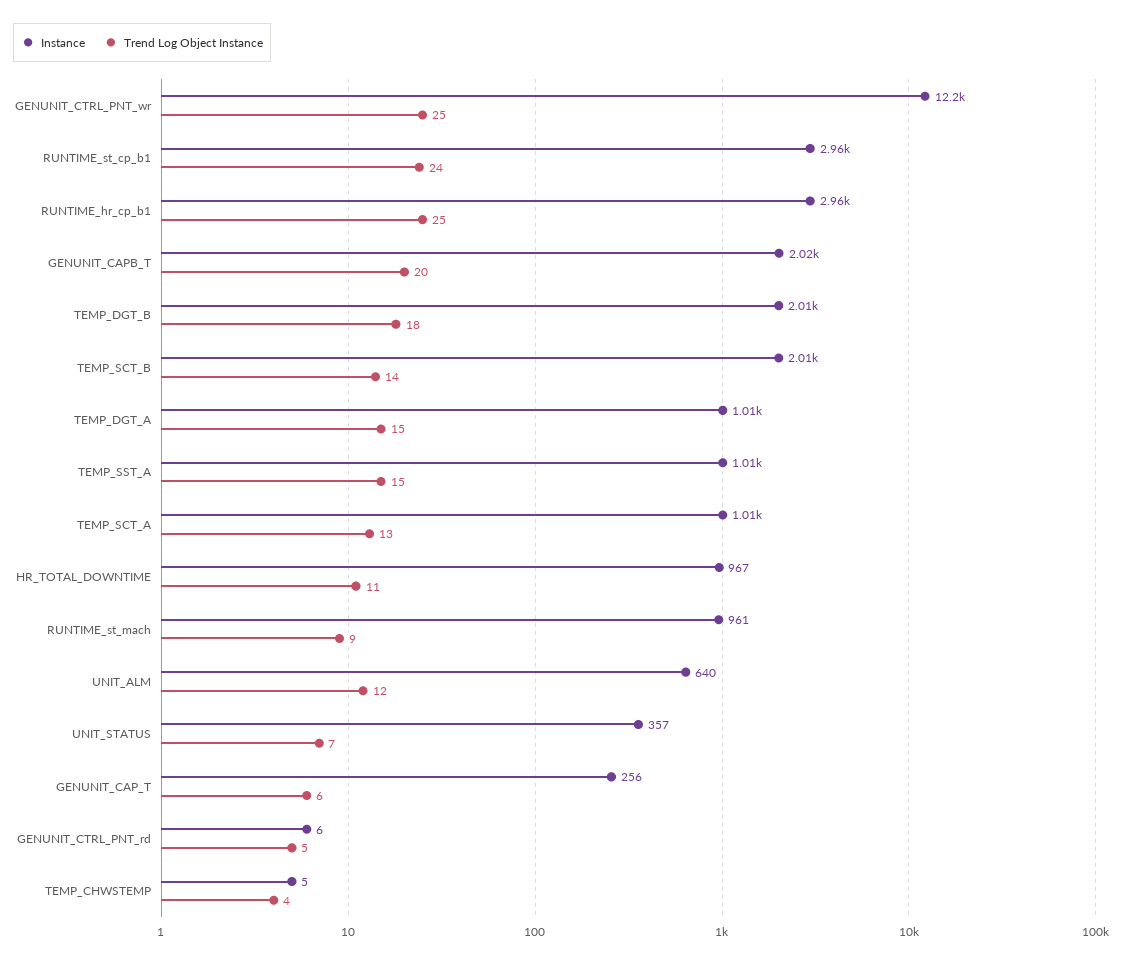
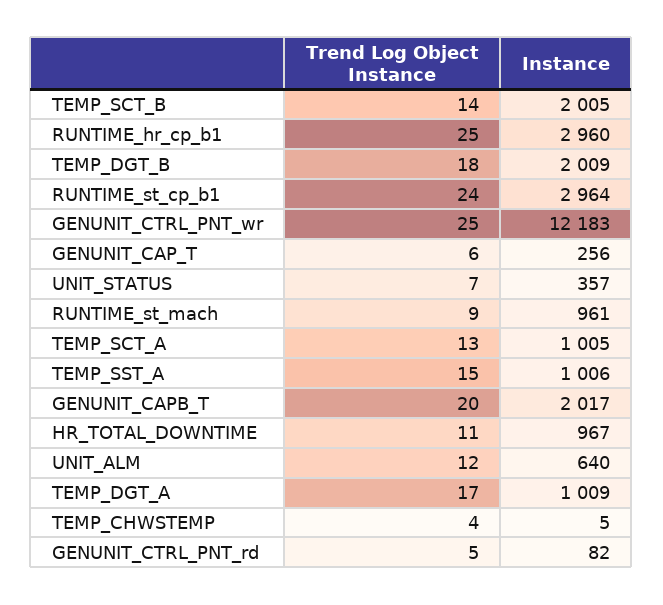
Trend Log Object Instance, TEMP_DGT_A: 15 -> 17
Instance, GENUNIT_CTRL_PNT_rd: 6 -> 82

